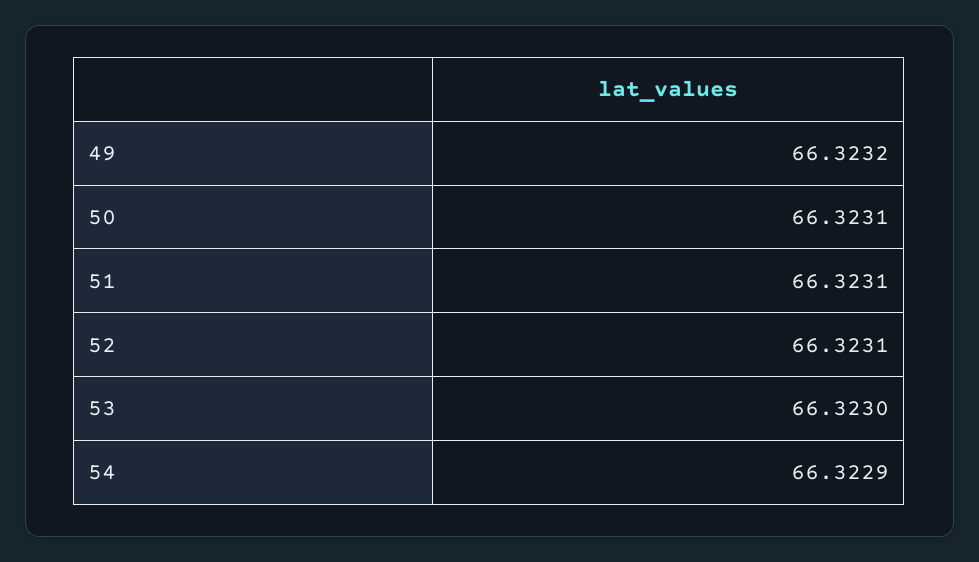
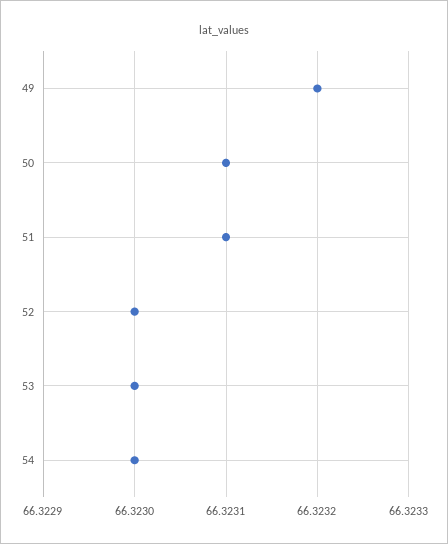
52: 66.3231 -> 66.323
54: 66.3229 -> 66.323

